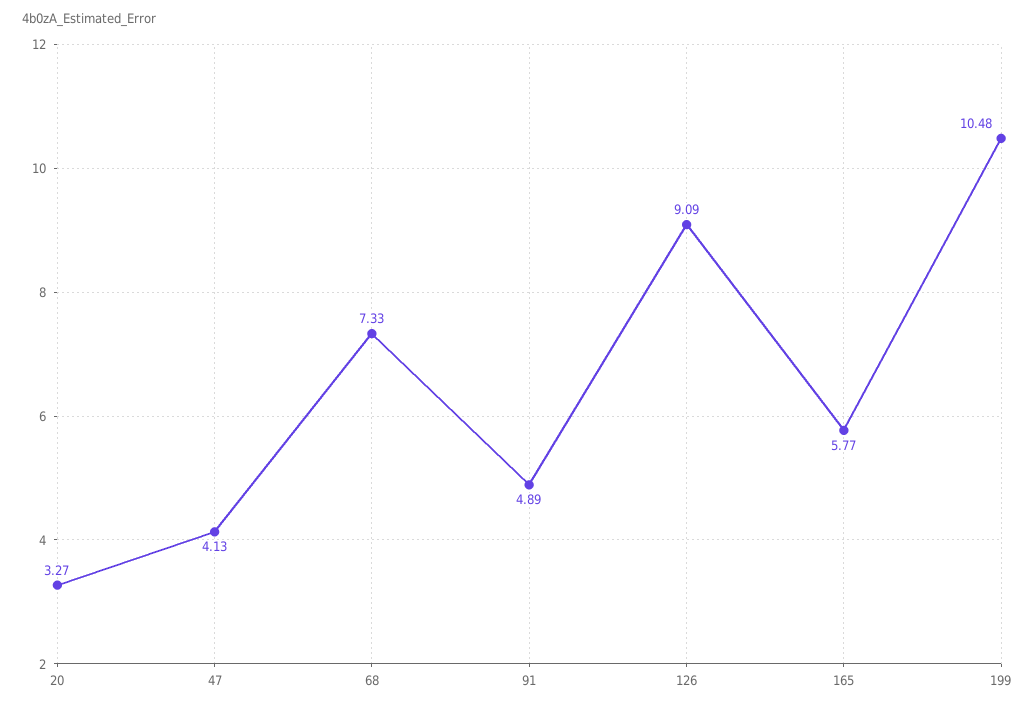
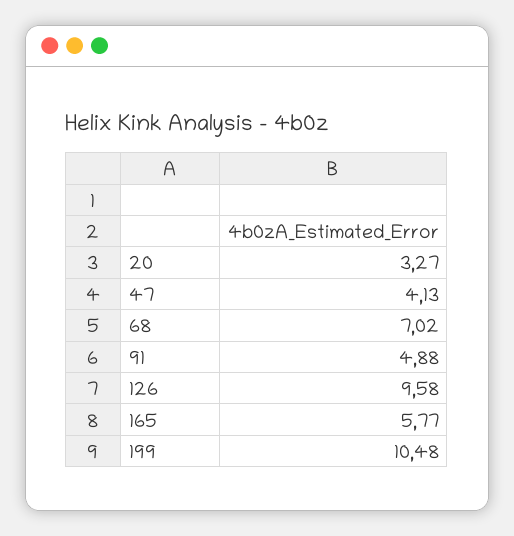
68: 7.33 -> 7.02
91: 4.89 -> 4.88
126: 9.09 -> 9.58

